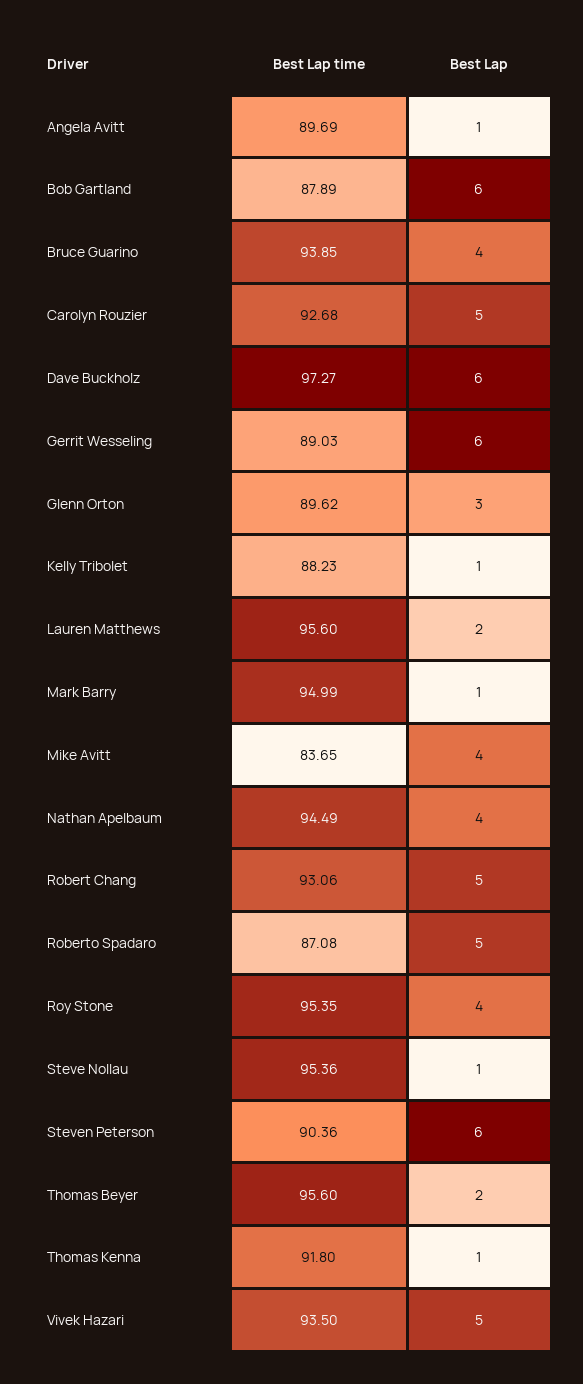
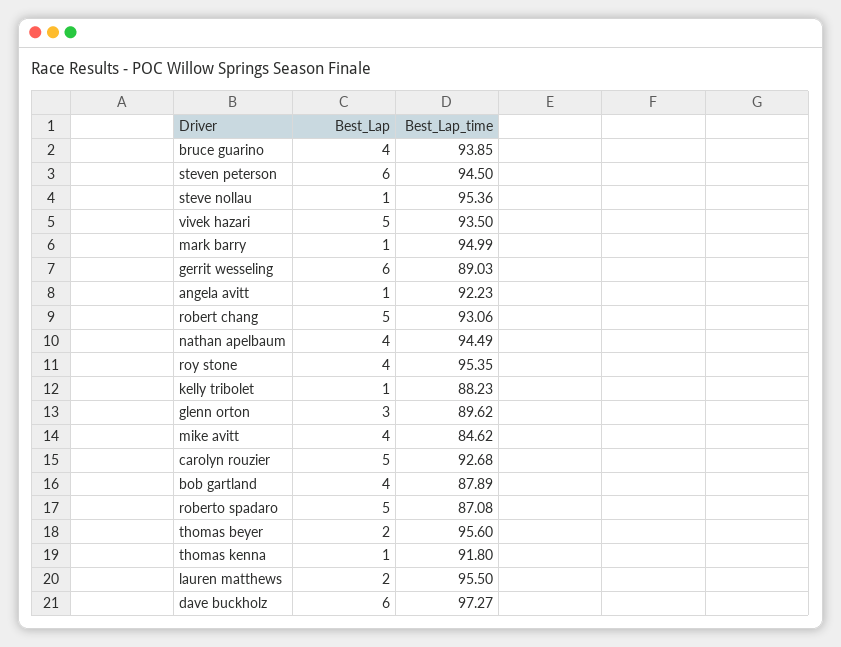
Best Lap time, Angela Avitt: 89.69 -> 92.23
Best Lap, Bob Gartland: 6 -> 4
Best Lap time, Lauren Matthews: 95.6 -> 95.5
Best Lap time, Mike Avitt: 83.65 -> 84.62
Best Lap time, Steven Peterson: 90.36 -> 94.5

